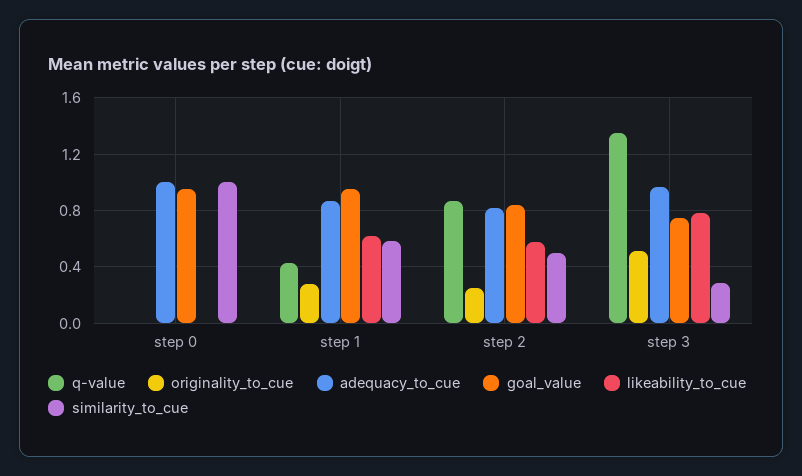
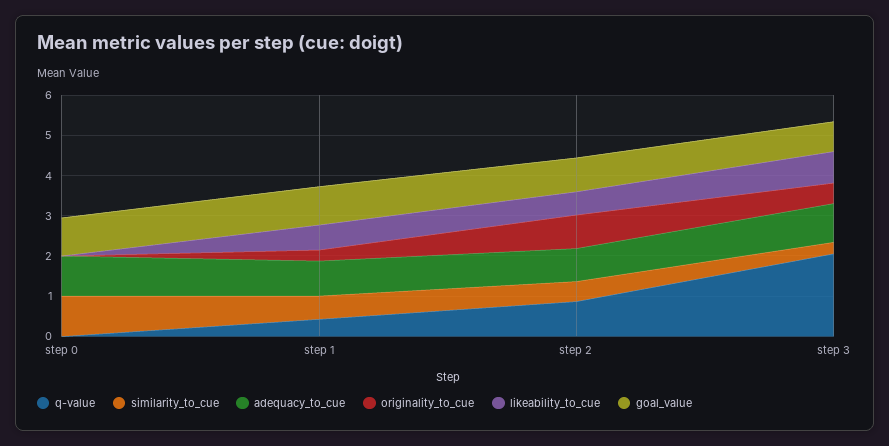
originality_to_cue, step 2: 0.25 -> 0.8
q-value, step 3: 1.35 -> 2

